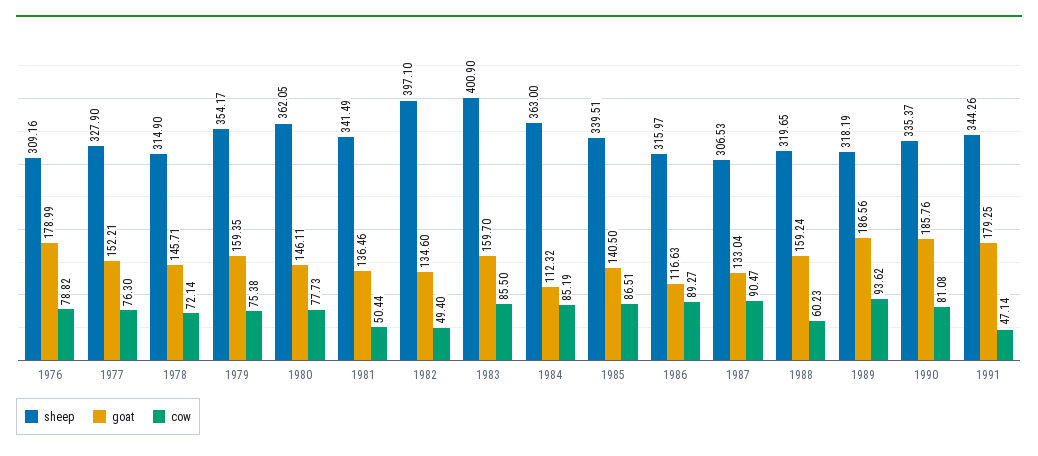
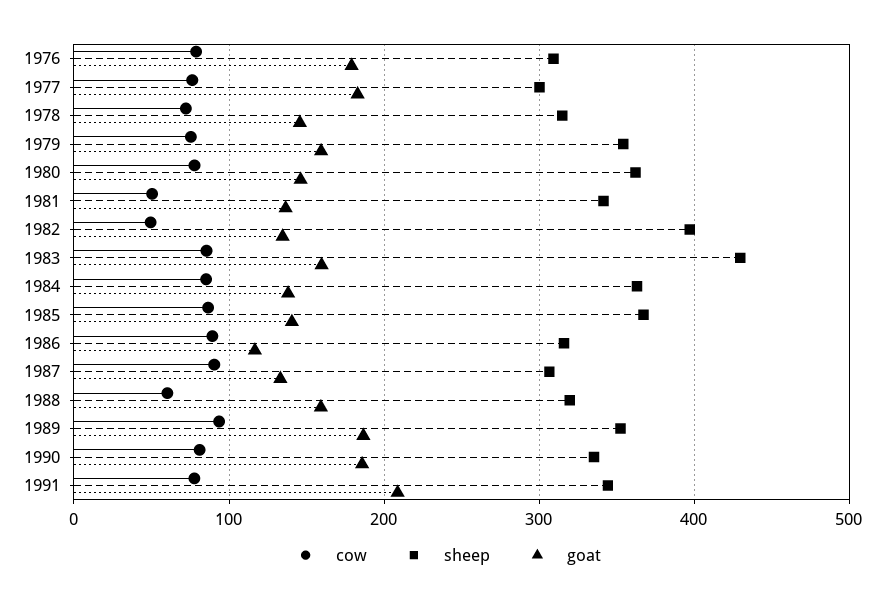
sheep, 1977: 327.9 -> 300
goat, 1977: 152.21 -> 180
sheep, 1983: 400.9 -> 430
goat, 1984: 112.32 -> 140
sheep, 1985: 339.51 -> 370
sheep, 1989: 318.19 -> 350
goat, 1991: 179.25 -> 210
cow, 1991: 47.14 -> 80

